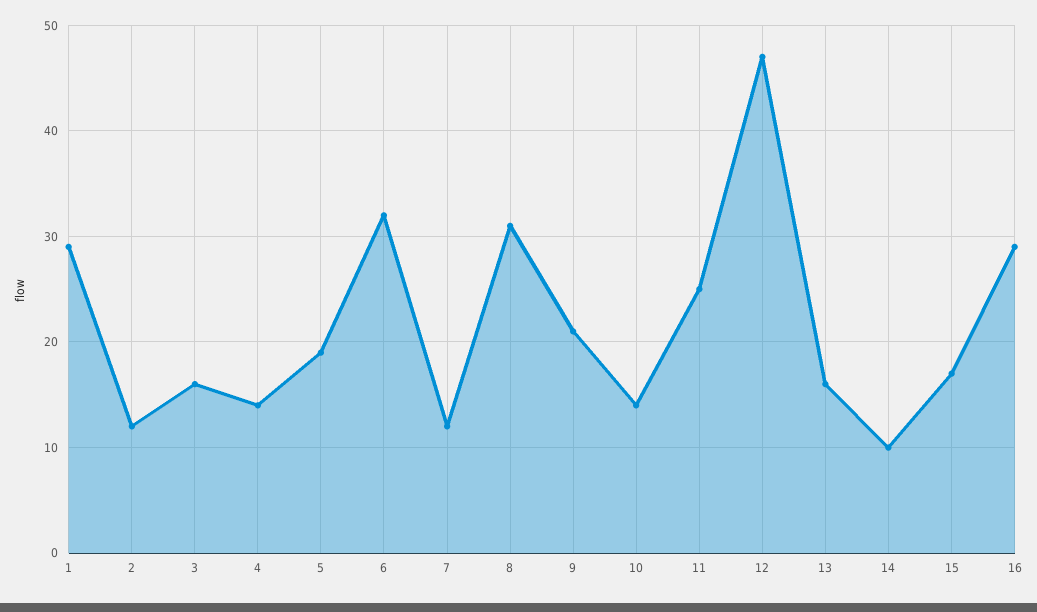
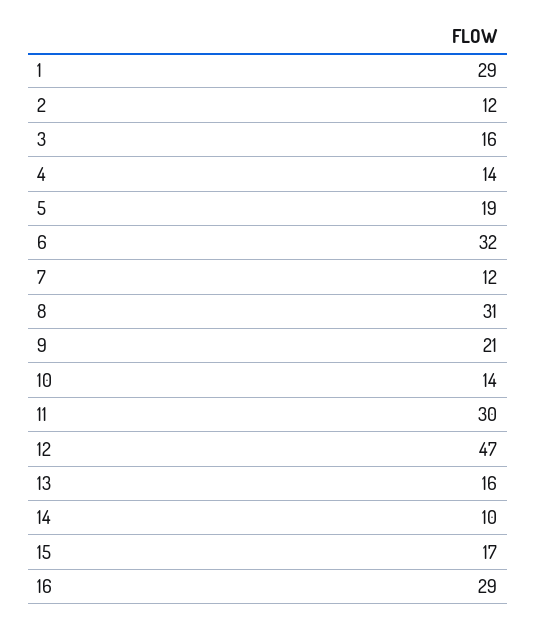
11: 25 -> 30

